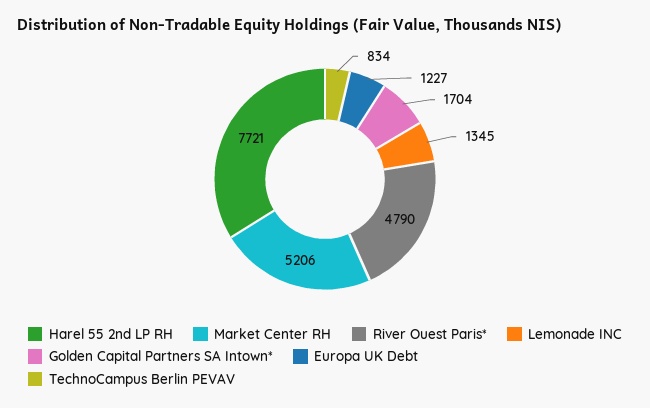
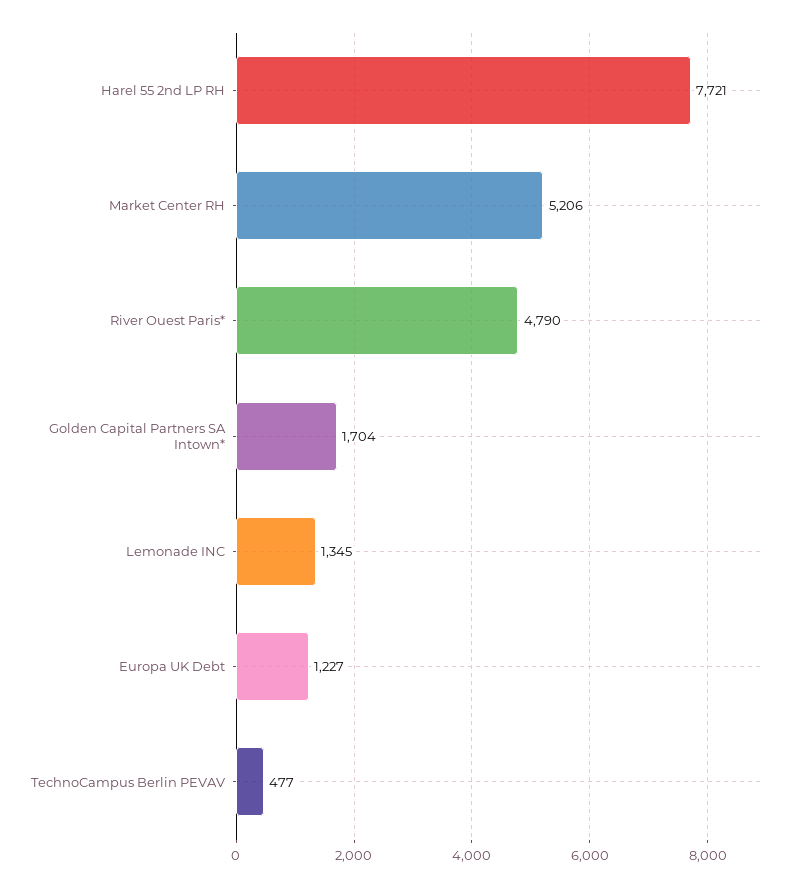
TechnoCampus Berlin PEVAV: 834 -> 477

